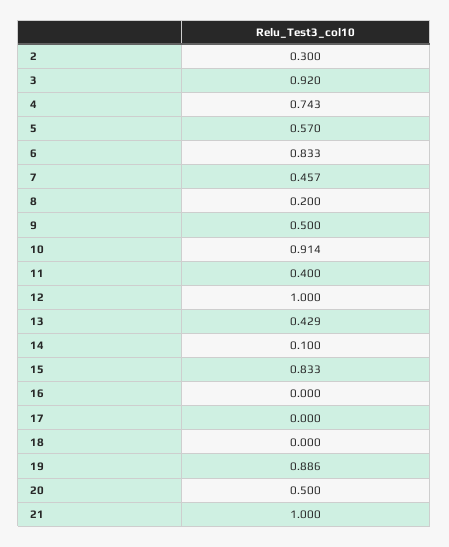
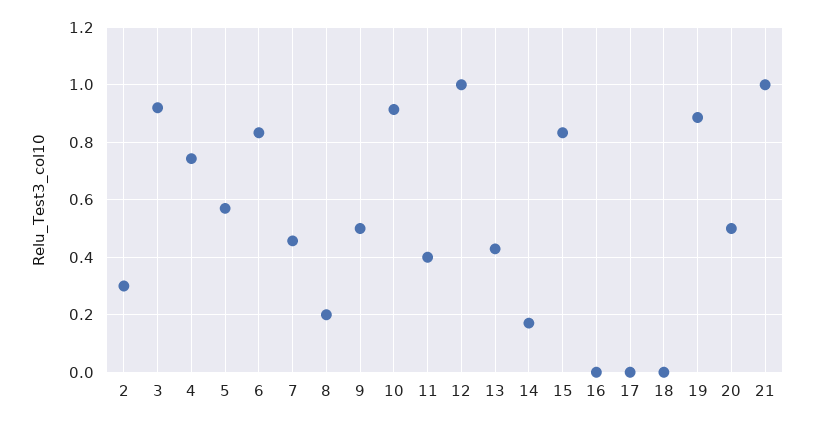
14: 0.1 -> 0.175

